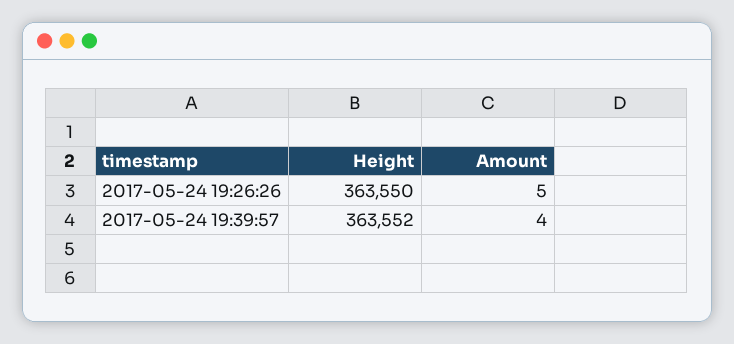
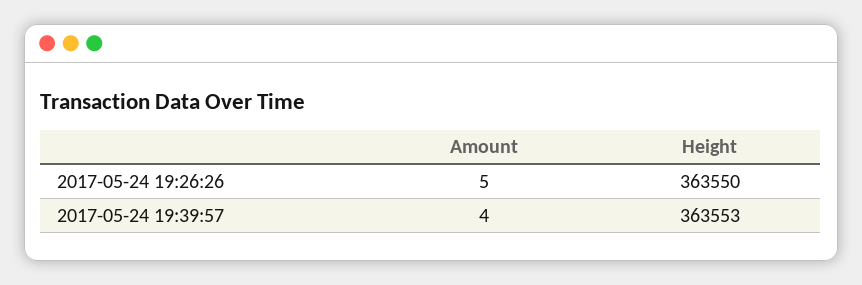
Height, 2017-05-24 19:39:57: 363552 -> 363553

